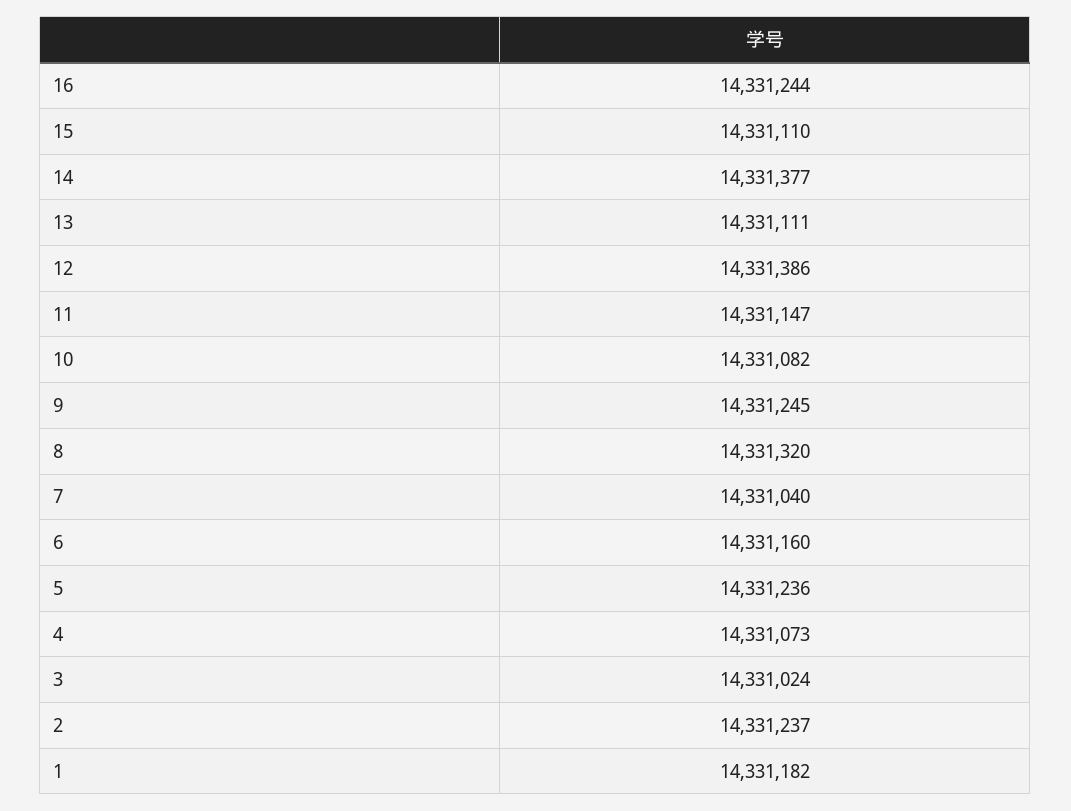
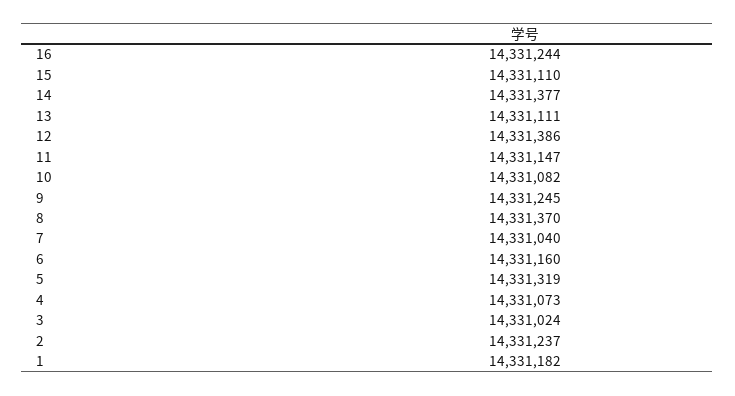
8: 14331320 -> 14331370
5: 14331236 -> 14331319

